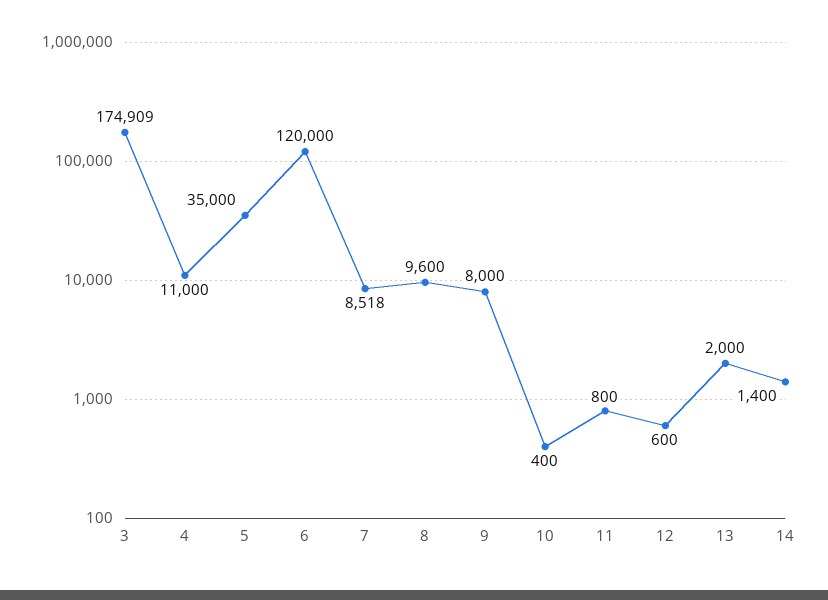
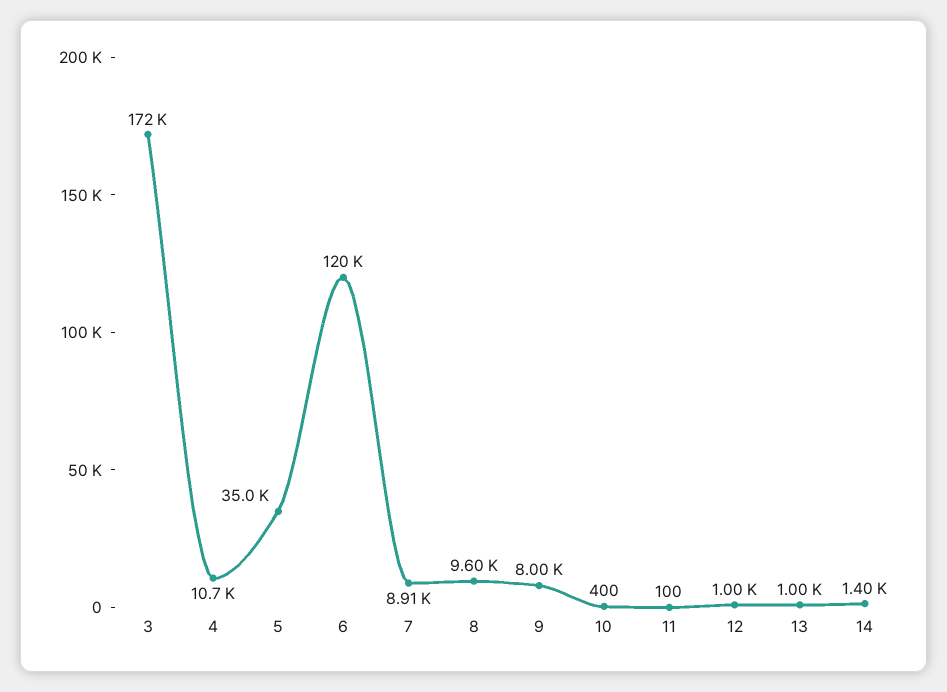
3: 174909 -> 172000
4: 11000 -> 10700
7: 8518 -> 8910
11: 800 -> 100
12: 600 -> 1000
13: 2000 -> 1000

